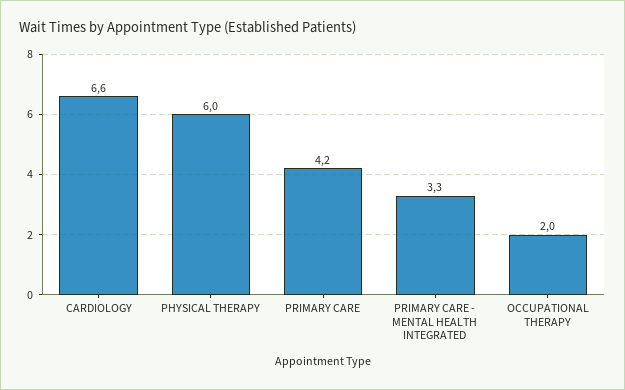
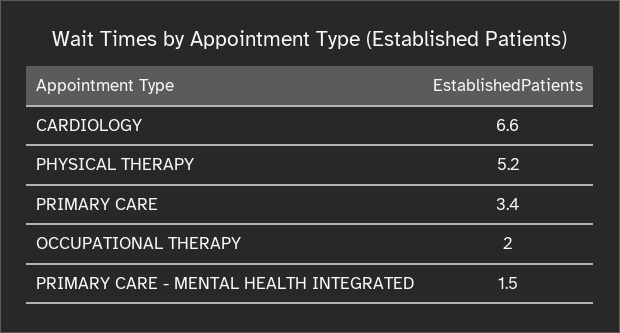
PHYSICAL THERAPY: 6 -> 5.2
PRIMARY CARE: 4.2 -> 3.4
PRIMARY CARE - MENTAL HEALTH INTEGRATED: 3.3 -> 1.5

